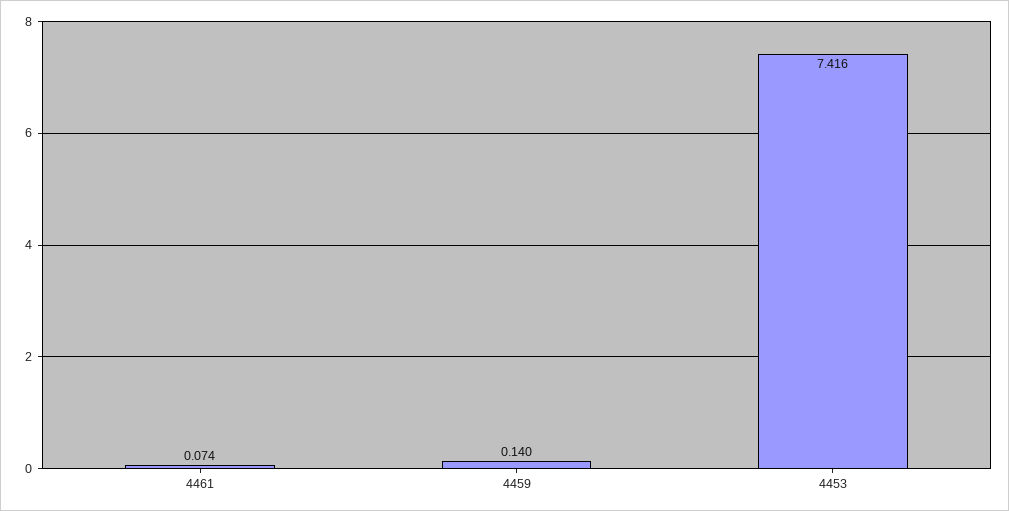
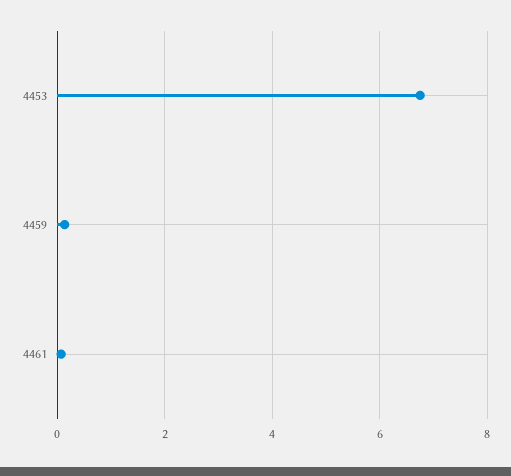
4453: 7.416 -> 6.8

